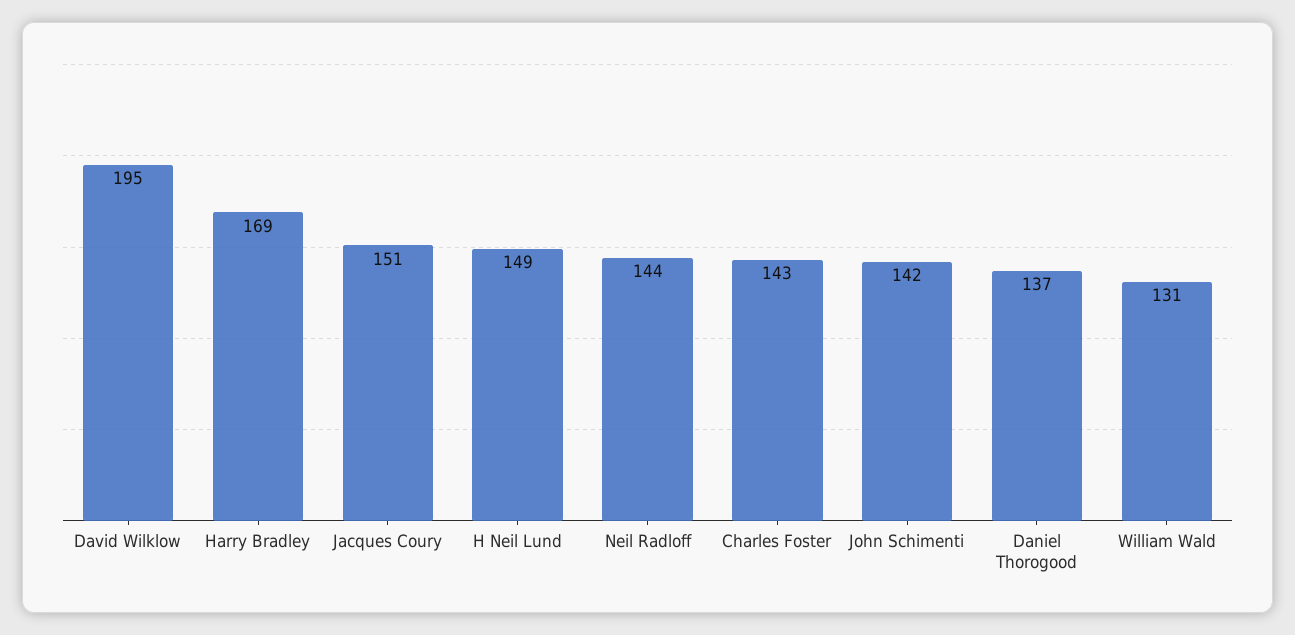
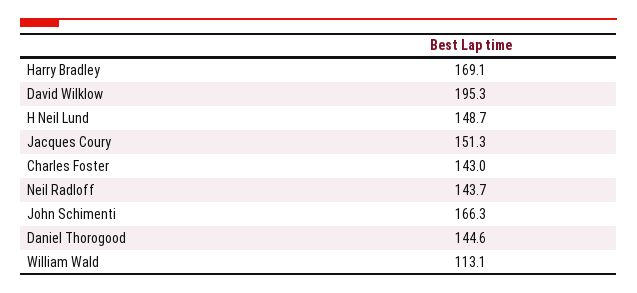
John Schimenti: 142 -> 166.3
Daniel Thorogood: 137 -> 144.6
William Wald: 131 -> 113.1

